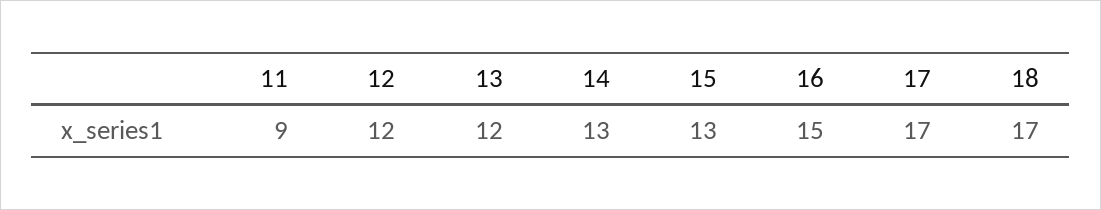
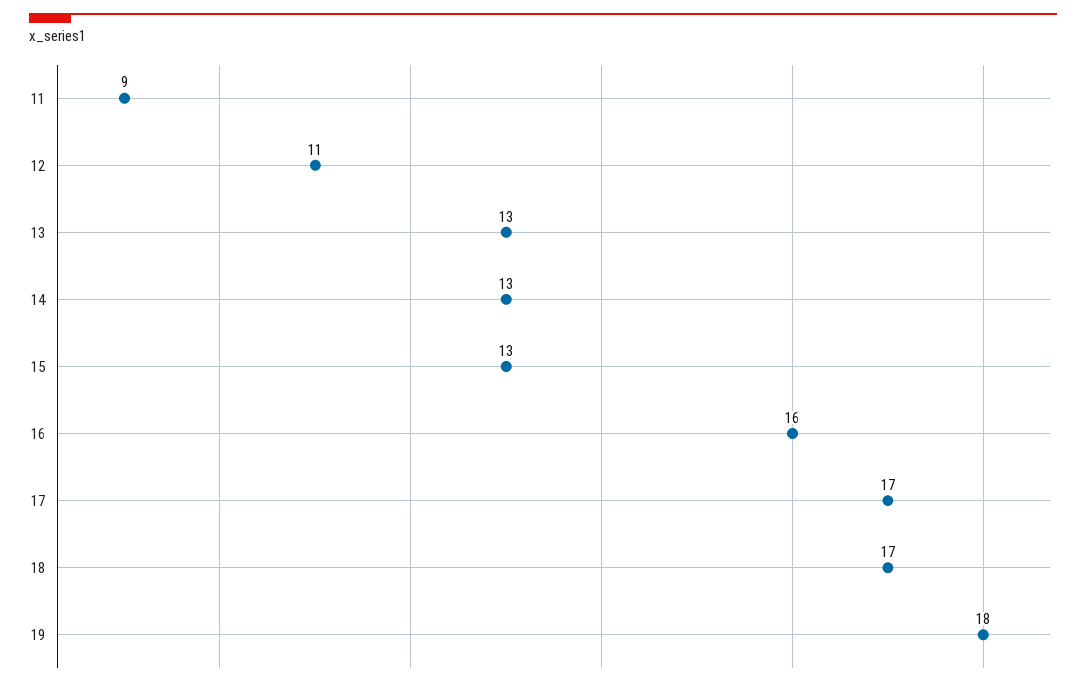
12: 12 -> 11
13: 12 -> 13
16: 15 -> 16
19: none -> 18

